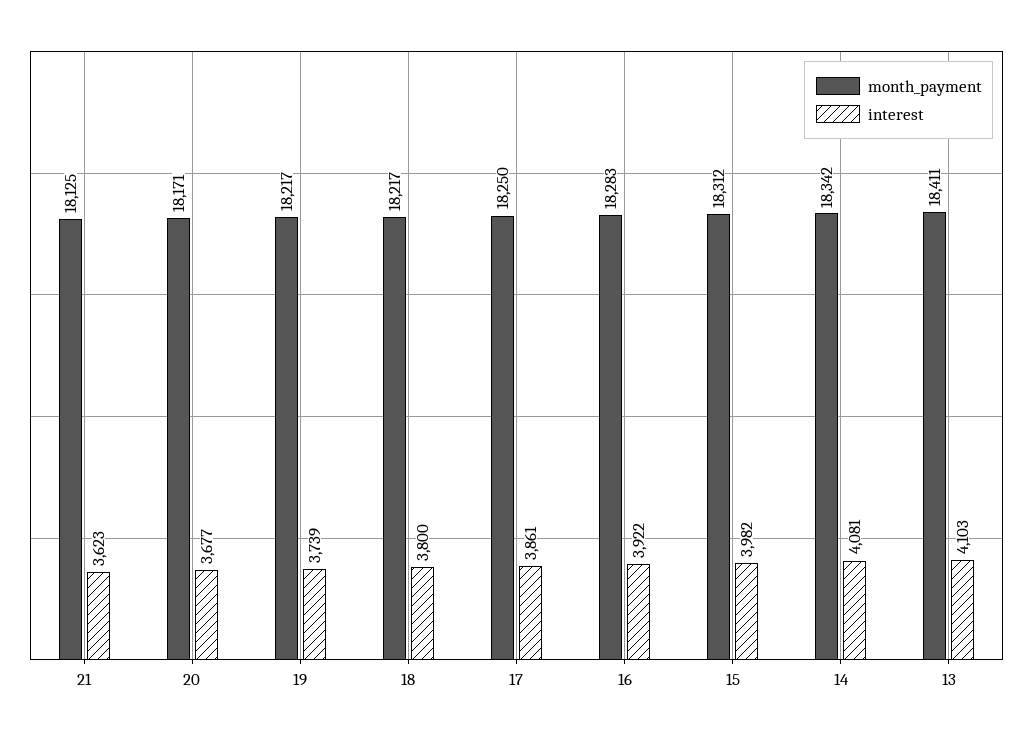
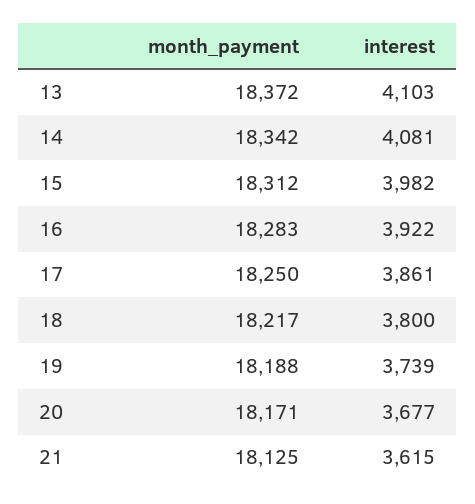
interest, 21: 3623 -> 3615
month_payment, 19: 18217 -> 18188
month_payment, 13: 18411 -> 18372

